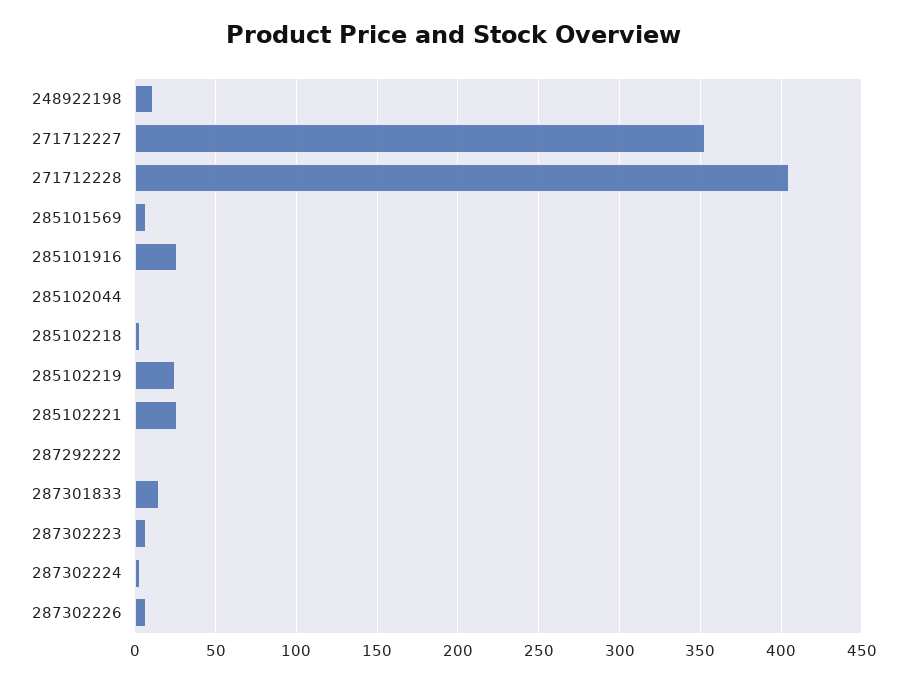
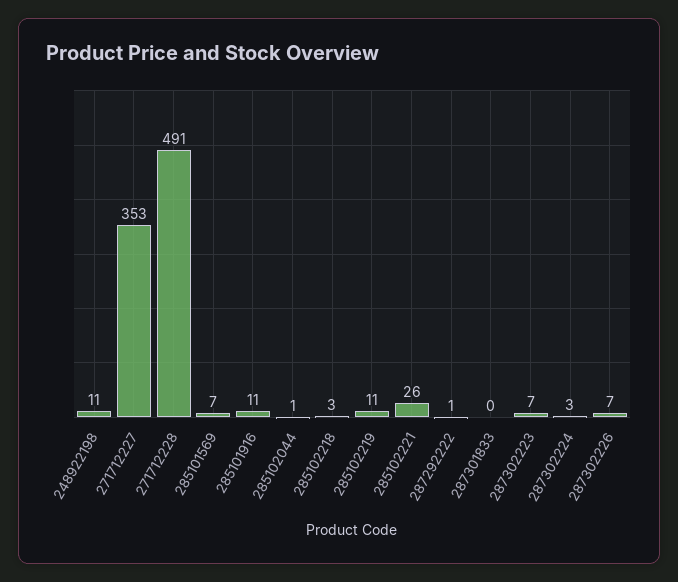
271712228: 405 -> 491
285101916: 25 -> 11
285102219: 25 -> 11
287301833: 15 -> 0

